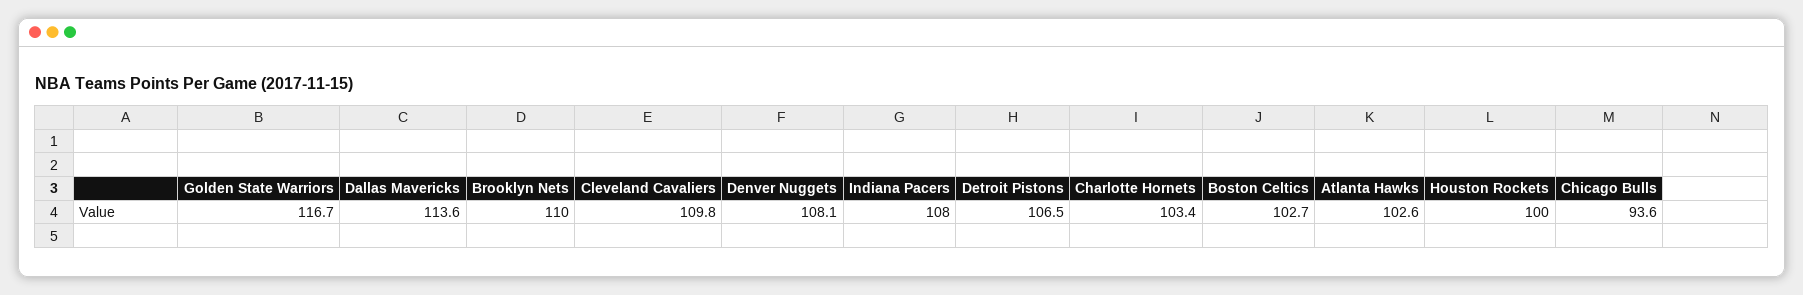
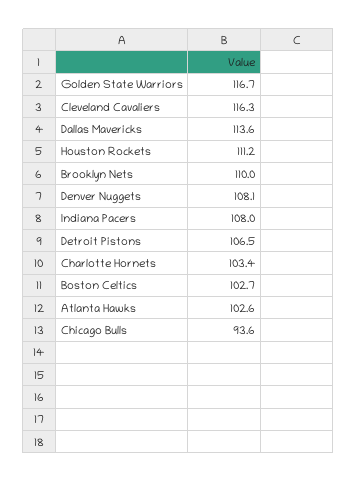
Cleveland Cavaliers: 109.8 -> 116.3
Houston Rockets: 100 -> 111.2

